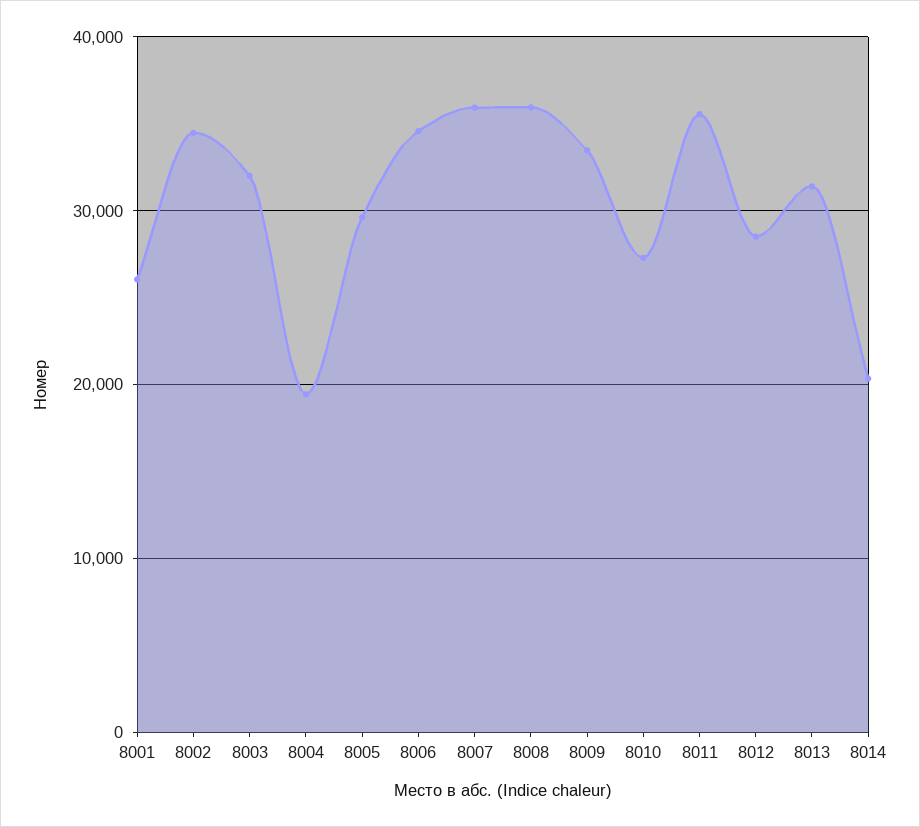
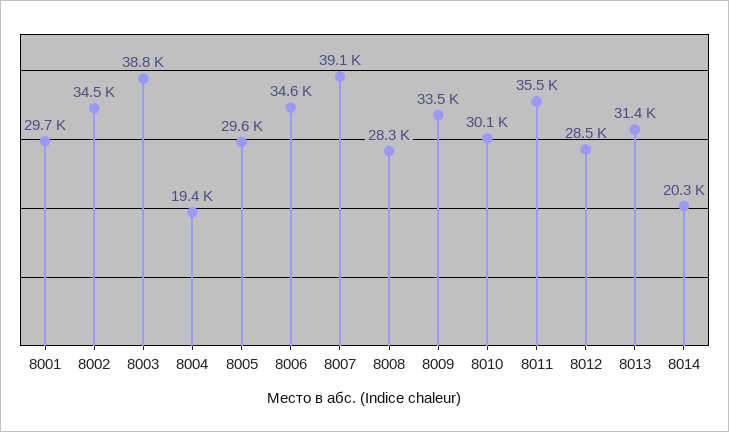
8001: 26000 -> 29700
8003: 32000 -> 38800
8007: 36000 -> 39100
8008: 36000 -> 28300
8010: 27000 -> 30100

